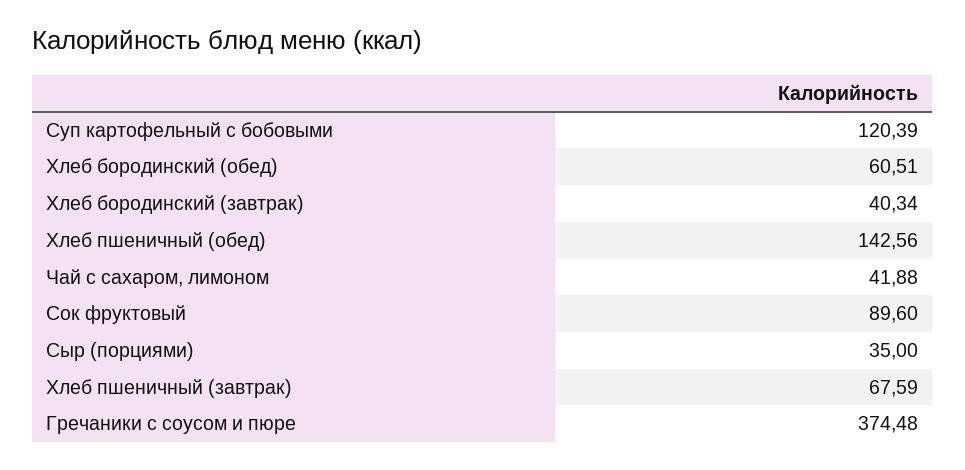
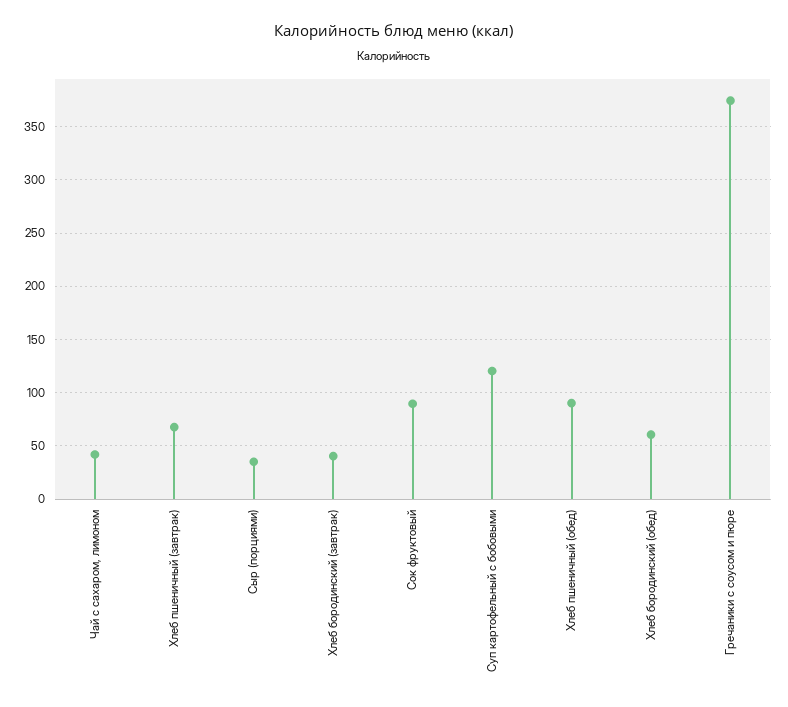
Хлеб пшеничный (обед): 142.56 -> 90

